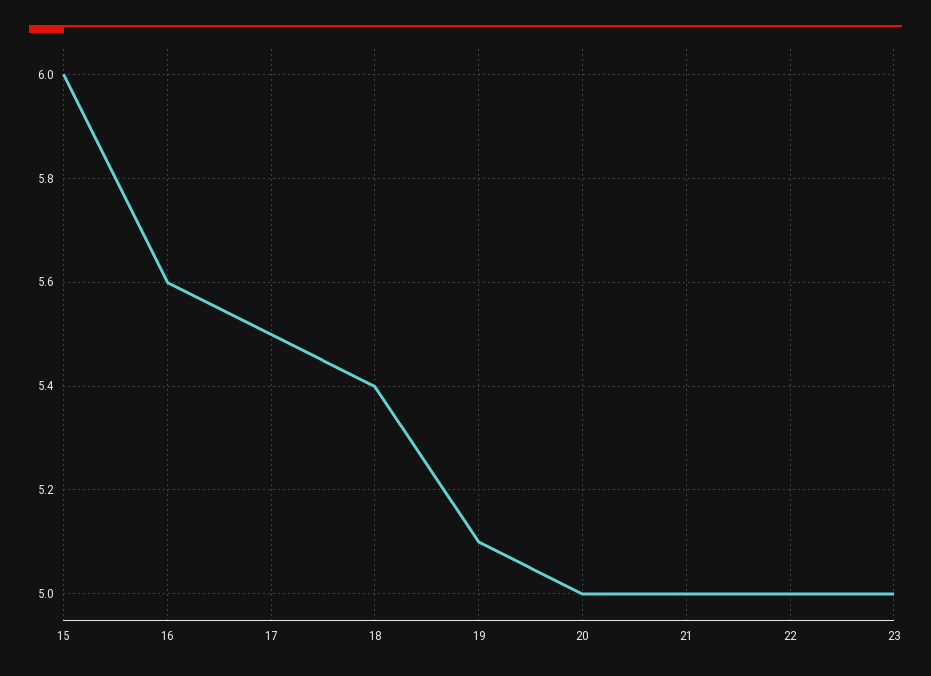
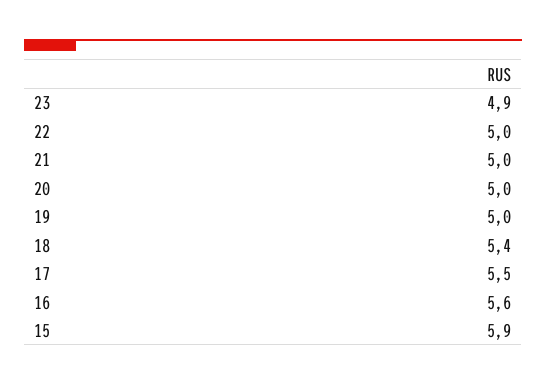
15: 6 -> 5.9
19: 5.1 -> 5
23: 5 -> 4.9

